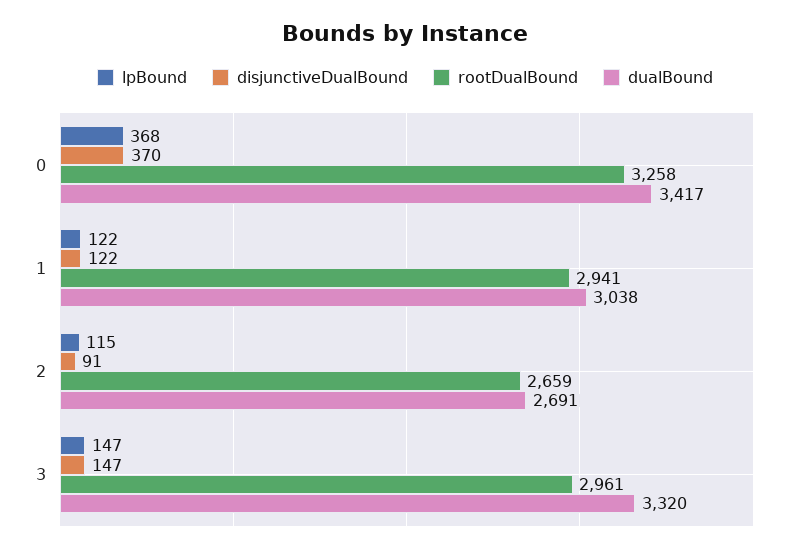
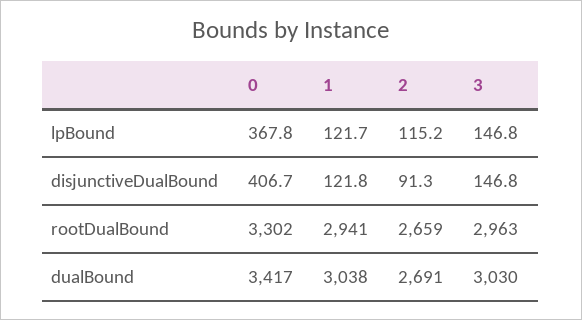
disjunctiveDualBound, 0: 370 -> 406.7
rootDualBound, 0: 3258 -> 3302
rootDualBound, 3: 2961 -> 2963
dualBound, 3: 3320 -> 3030

